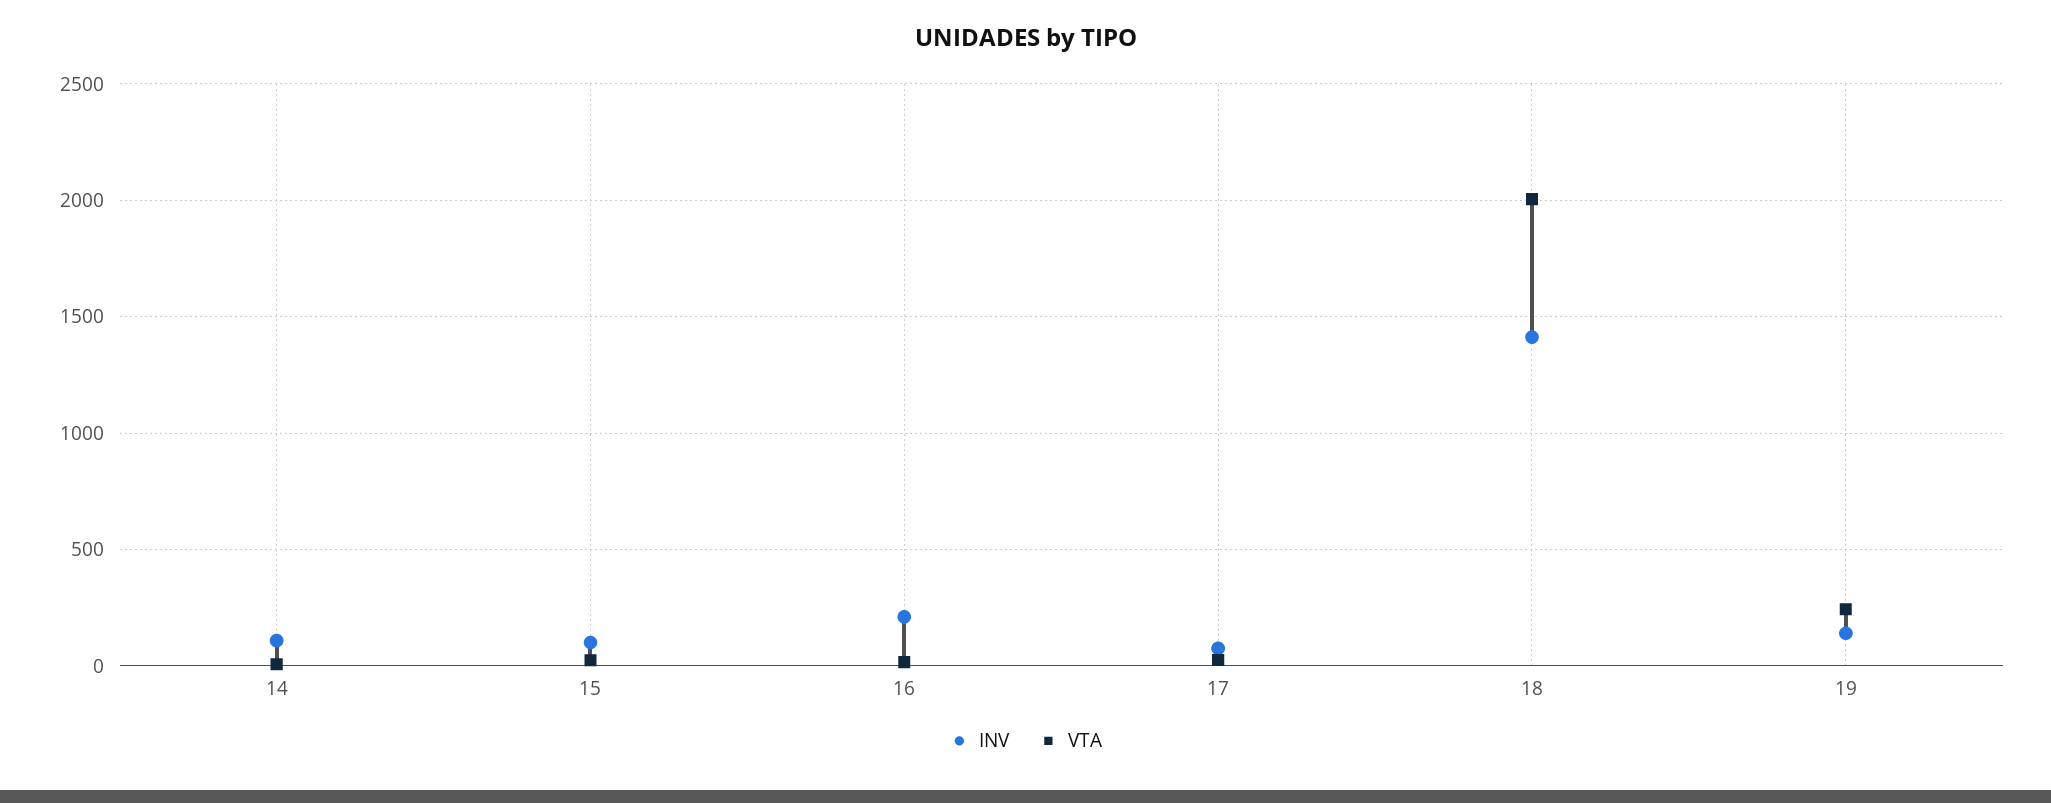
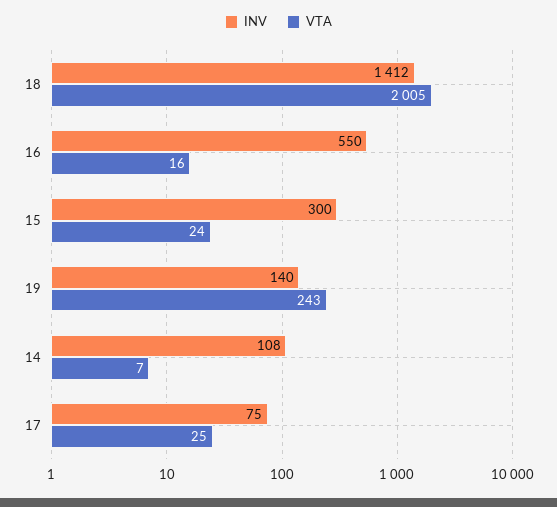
INV, 15: 100 -> 300
INV, 16: 200 -> 550

